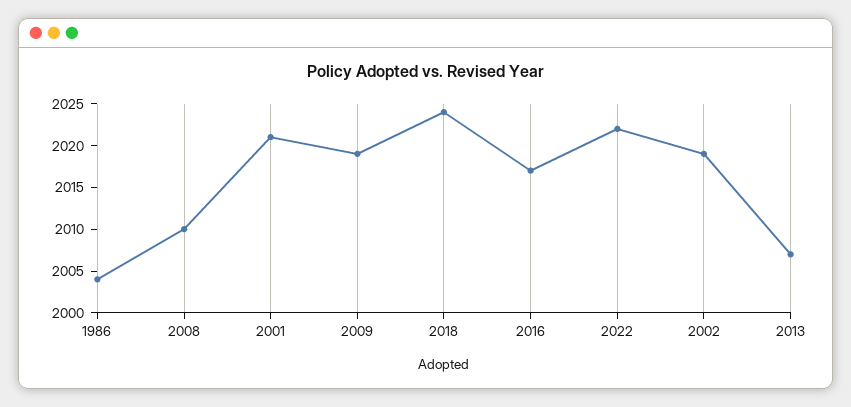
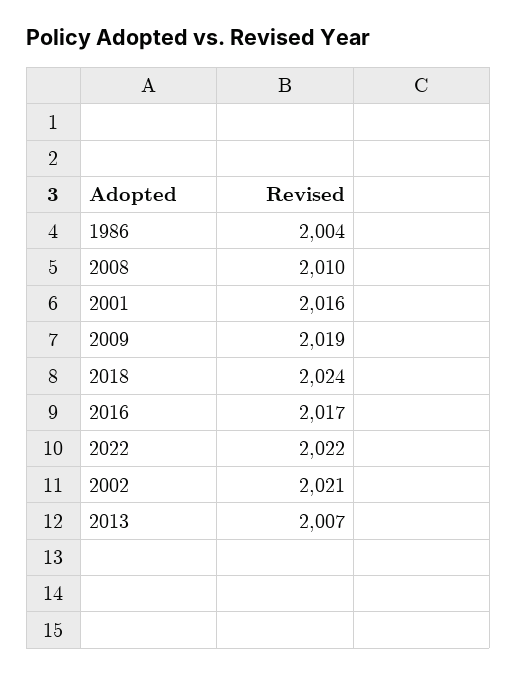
2001: 2021 -> 2016
2002: 2019 -> 2021

